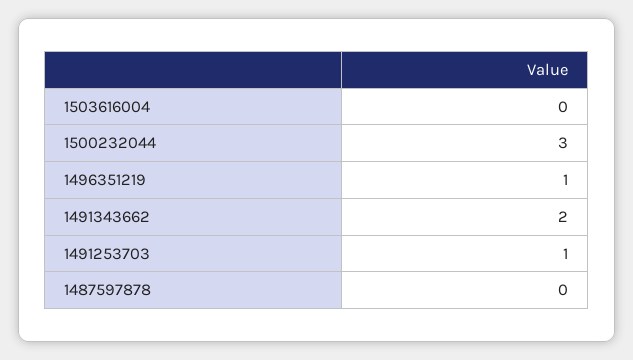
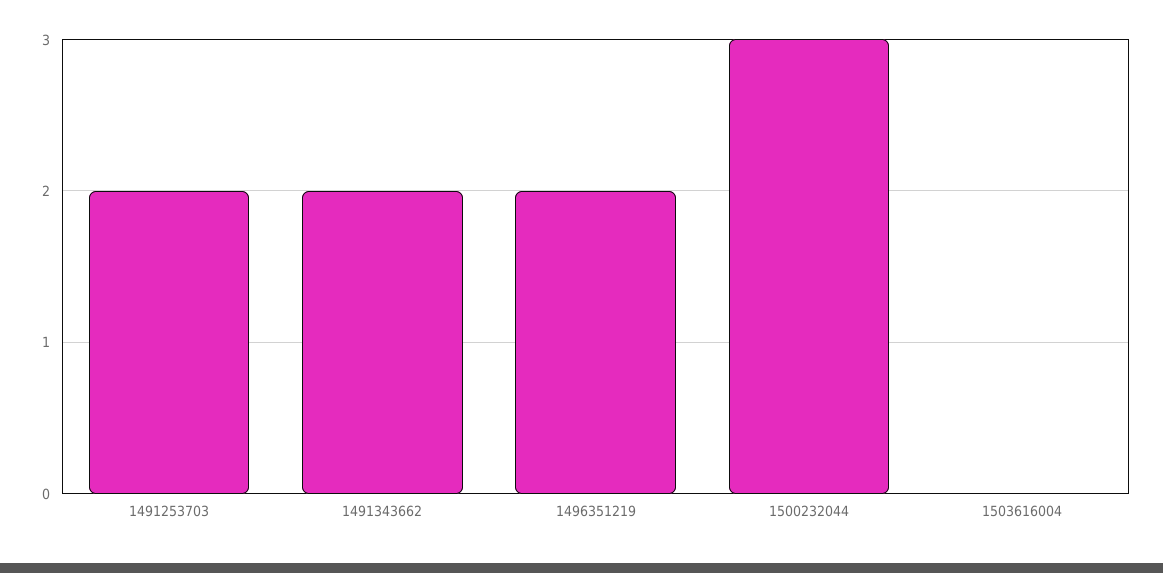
1496351219: 1 -> 2
1491253703: 1 -> 2
1487597878: 0 -> none

